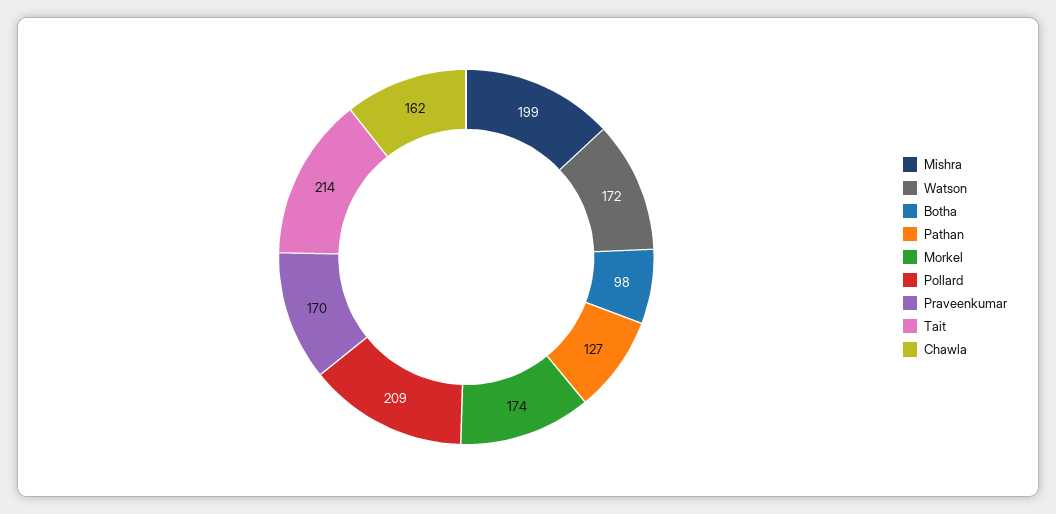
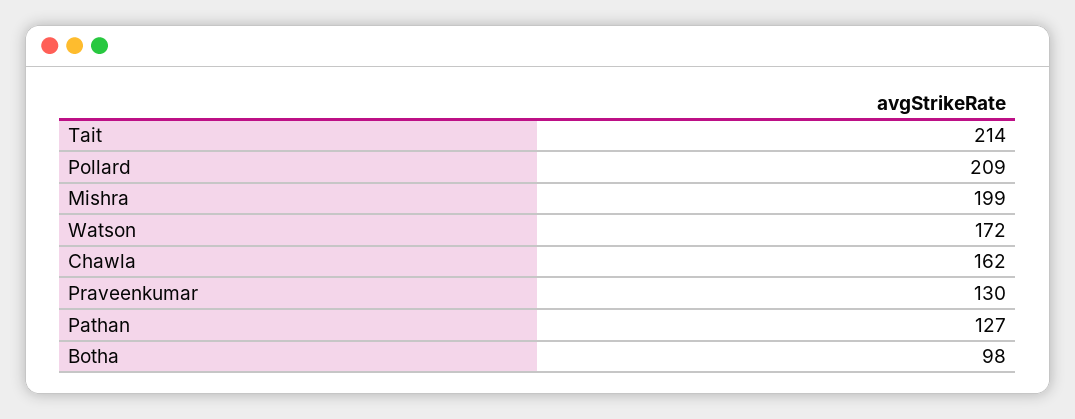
Morkel: 174 -> none
Praveenkumar: 170 -> 130

